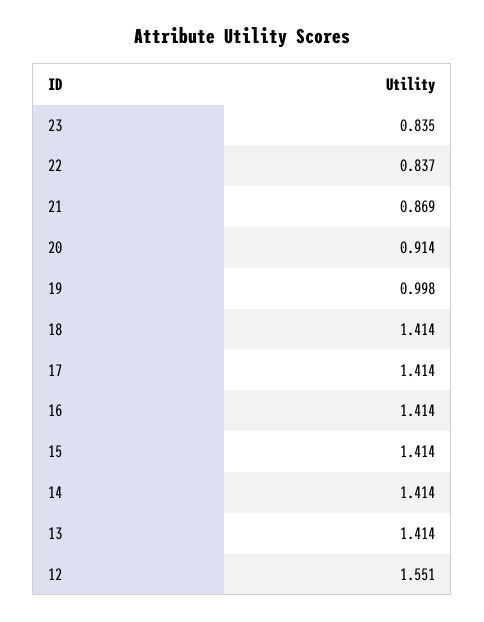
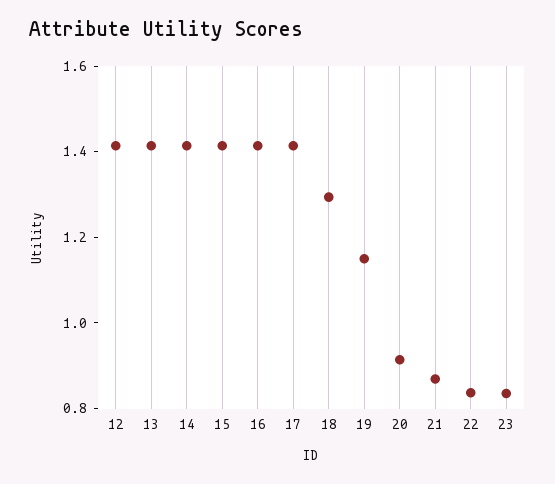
19: 0.998 -> 1.15
18: 1.414 -> 1.3
12: 1.551 -> 1.4

